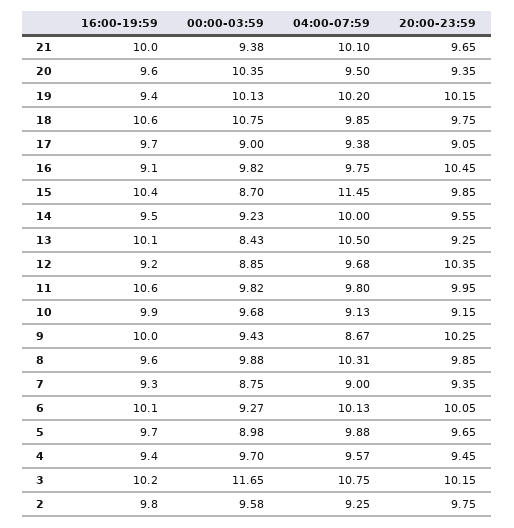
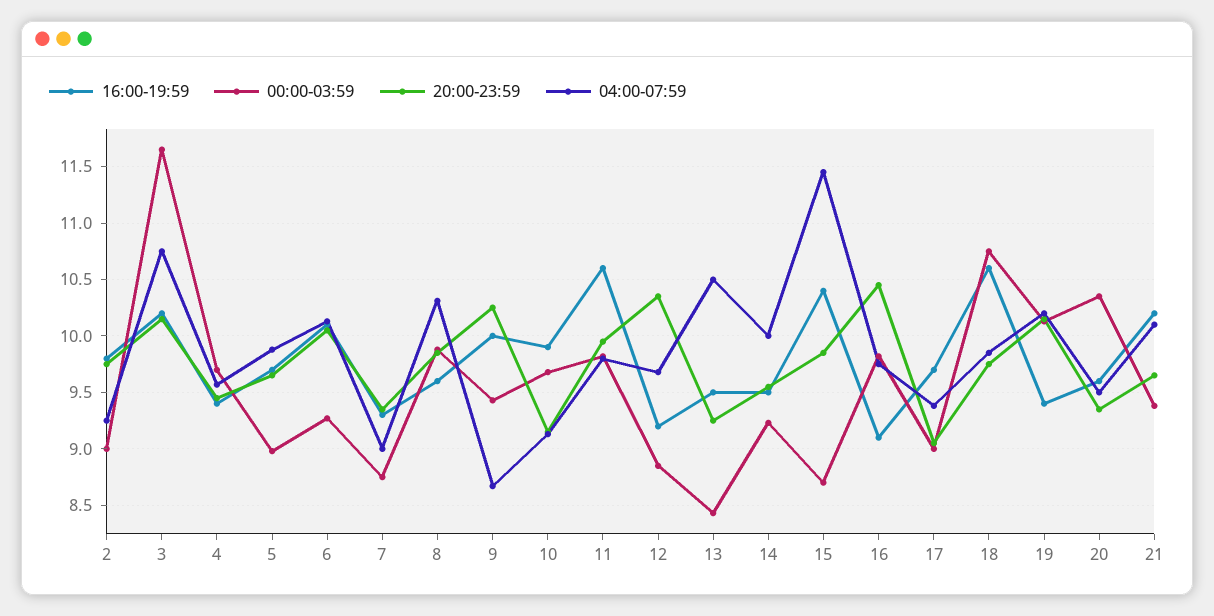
16:00-19:59, 21: 10 -> 10.2
16:00-19:59, 13: 10.1 -> 9.5
00:00-03:59, 2: 9.58 -> 9

